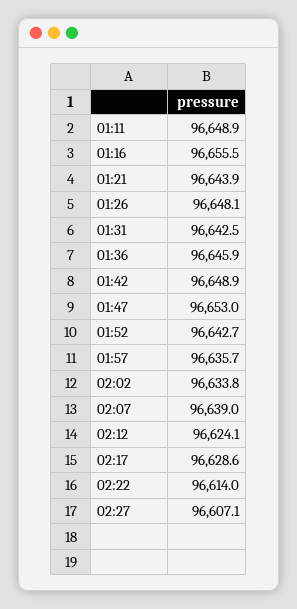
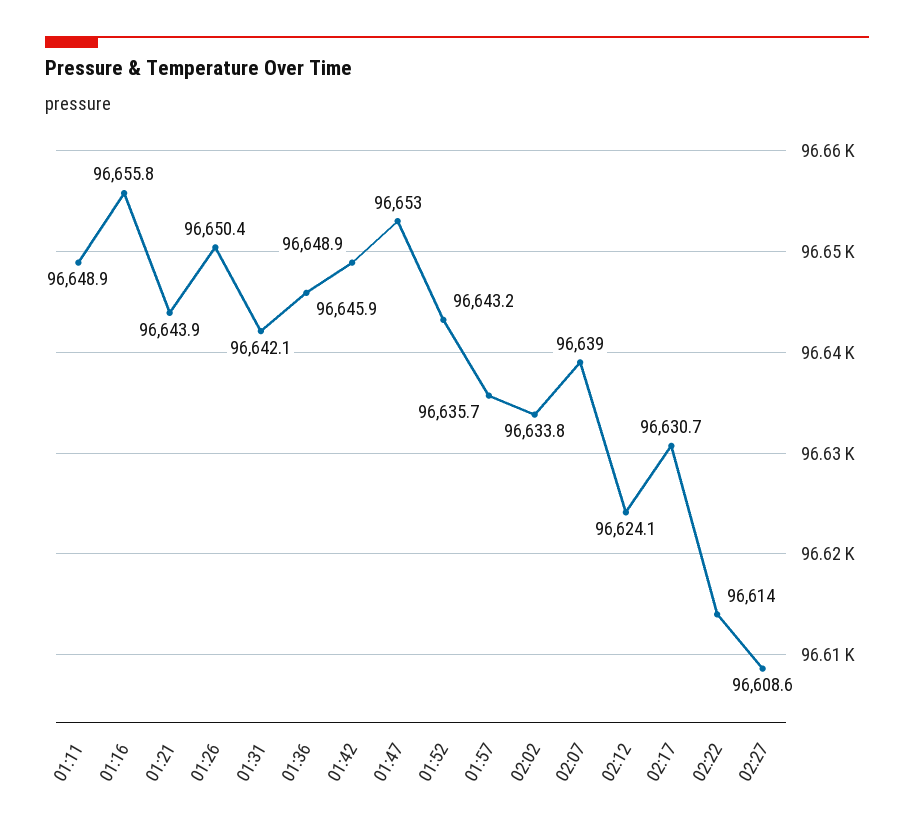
01:16: 96655.5 -> 96655.8
01:26: 96648.1 -> 96650.4
01:31: 96642.5 -> 96642.1
01:52: 96642.7 -> 96643.2
02:17: 96628.6 -> 96630.7
02:27: 96607.1 -> 96608.6

